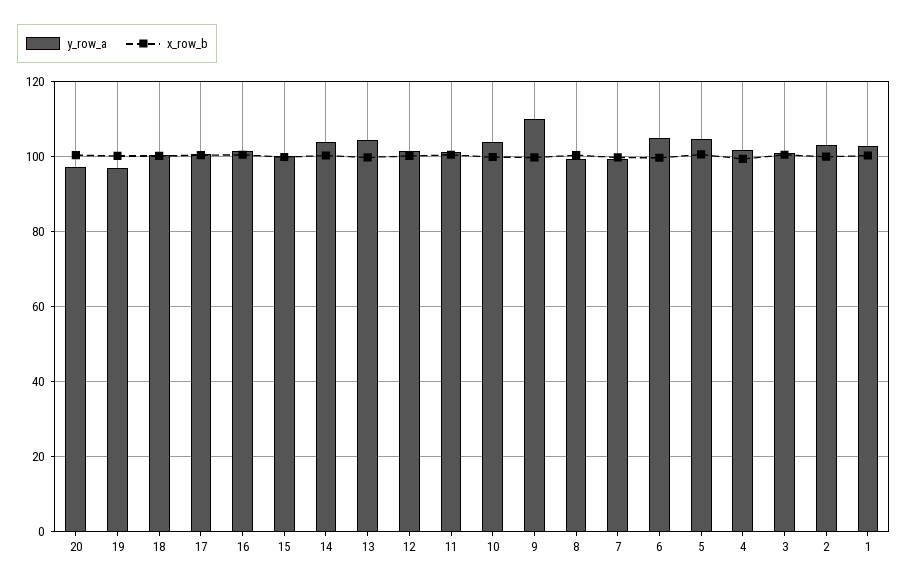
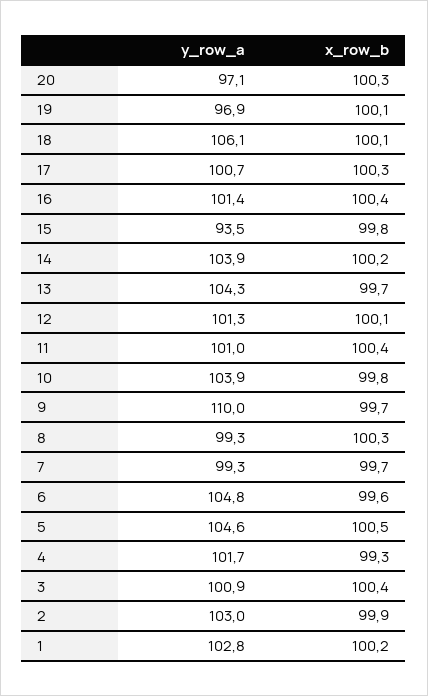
y_row_a, 18: 100 -> 106.1
y_row_a, 15: 100 -> 93.5

